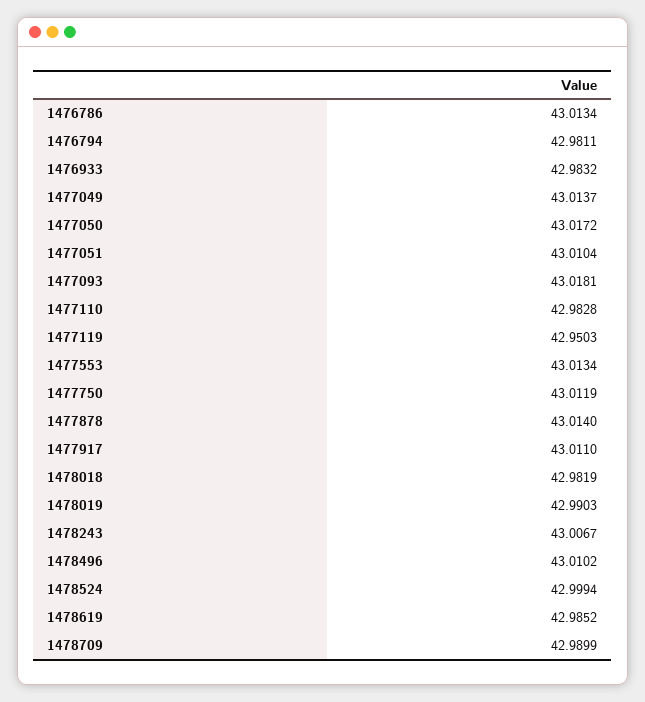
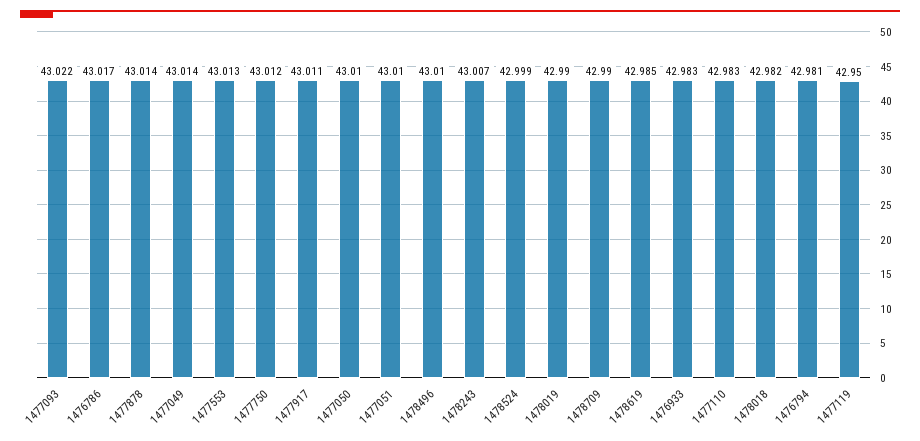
1476786: 43.0134 -> 43.017
1477050: 43.0172 -> 43.01
1477093: 43.0181 -> 43.022

